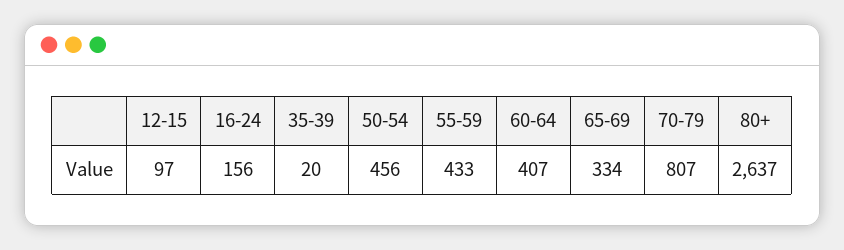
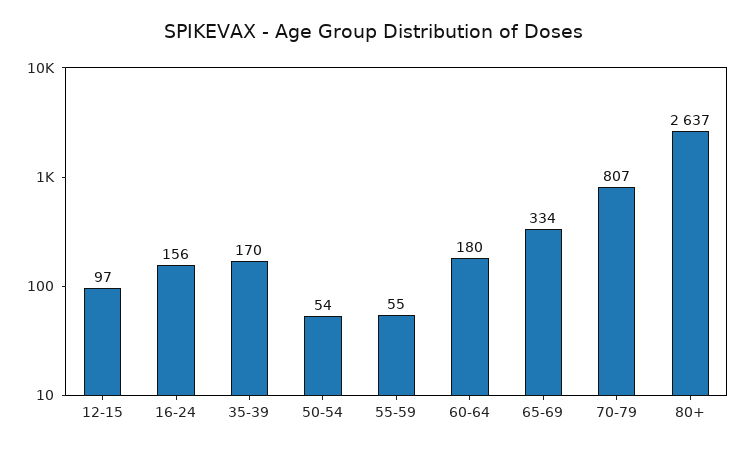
35-39: 20 -> 170
50-54: 456 -> 54
55-59: 433 -> 55
60-64: 407 -> 180

